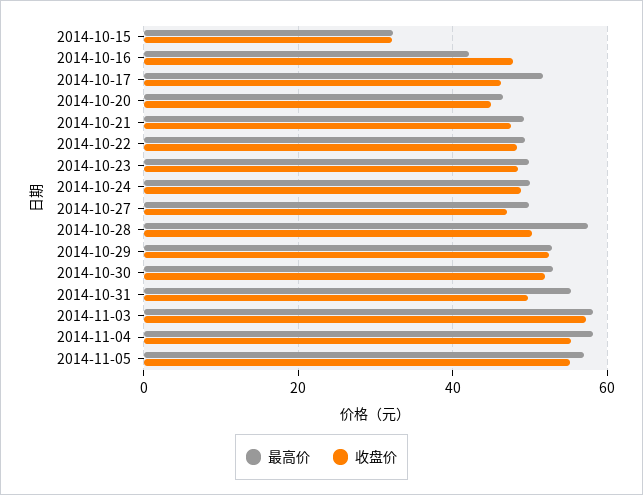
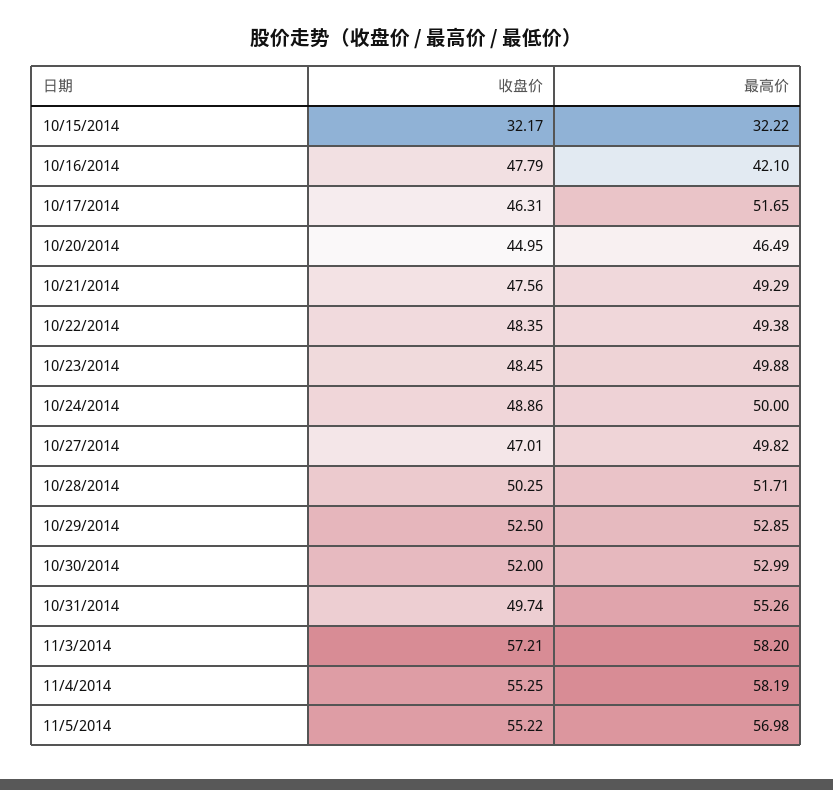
最高价, 2014-10-28: 58 -> 51.71

